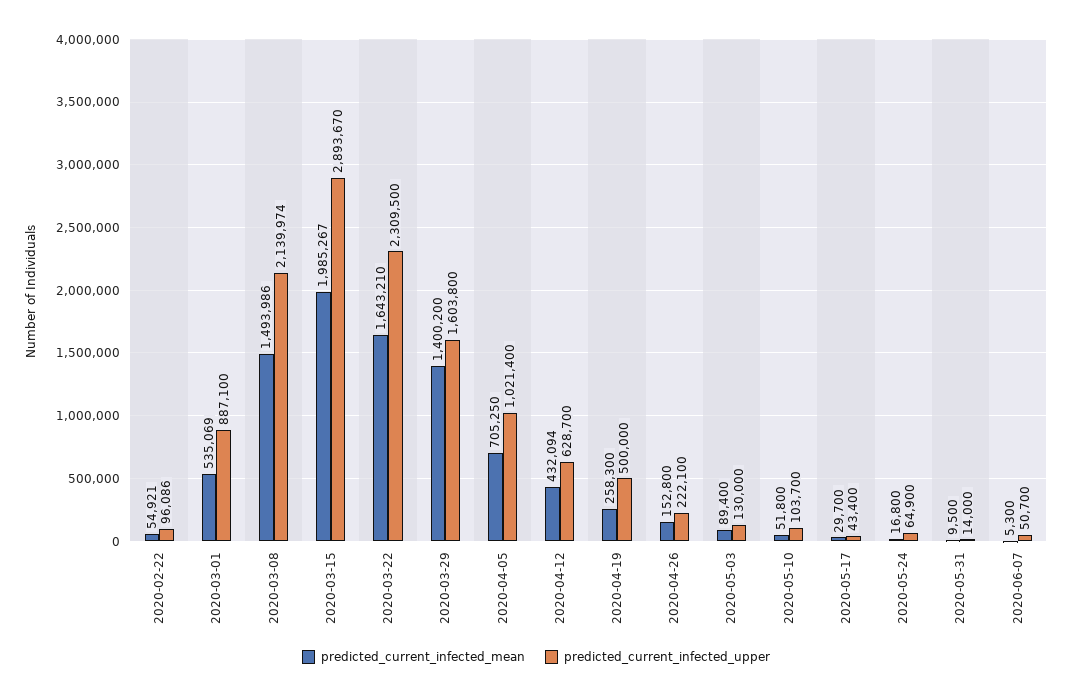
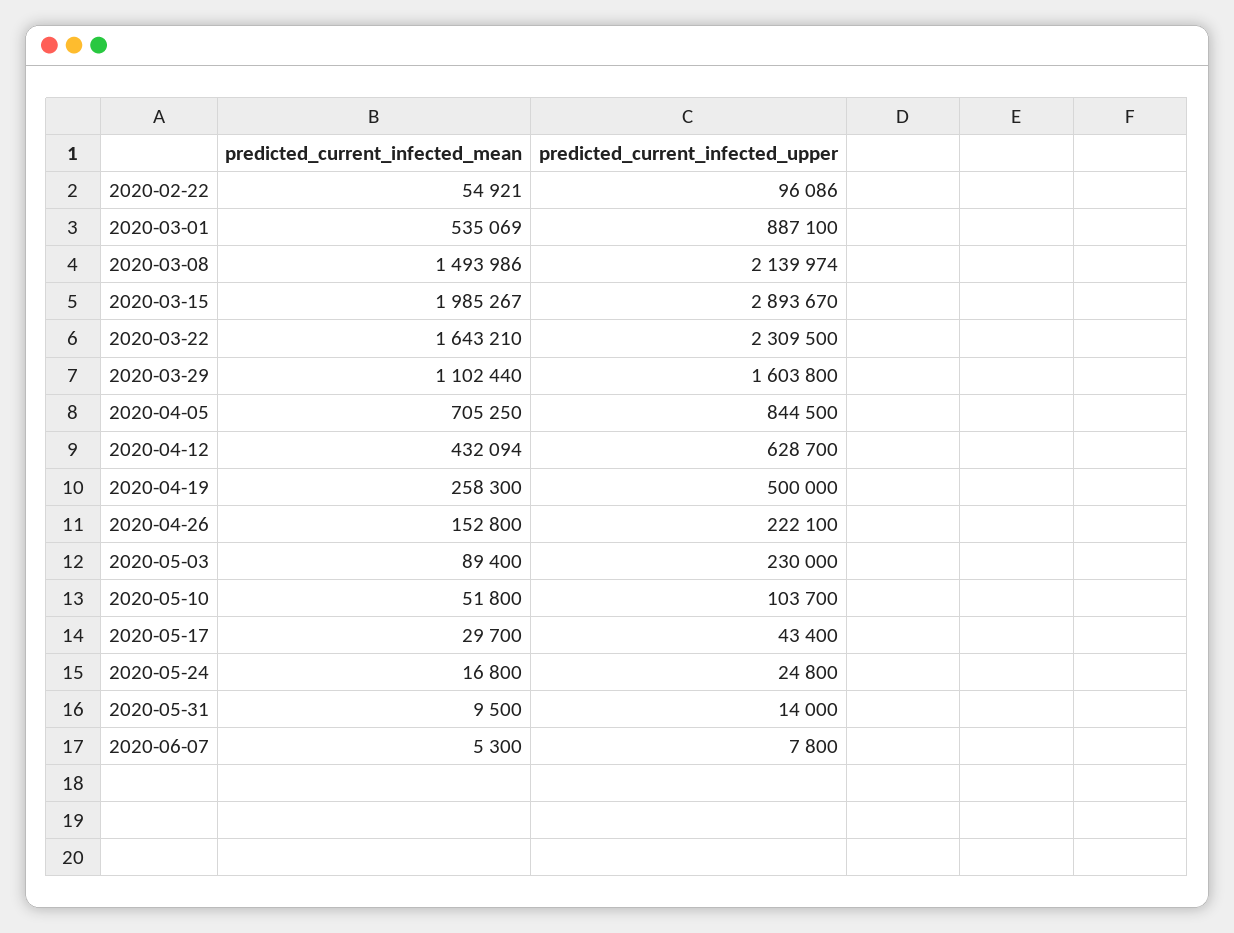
predicted_current_infected_mean, 2020-03-29: 1400200 -> 1102440
predicted_current_infected_upper, 2020-04-05: 1021400 -> 844500
predicted_current_infected_upper, 2020-05-03: 130000 -> 230000
predicted_current_infected_upper, 2020-05-24: 64900 -> 24800
predicted_current_infected_upper, 2020-06-07: 50700 -> 7800

